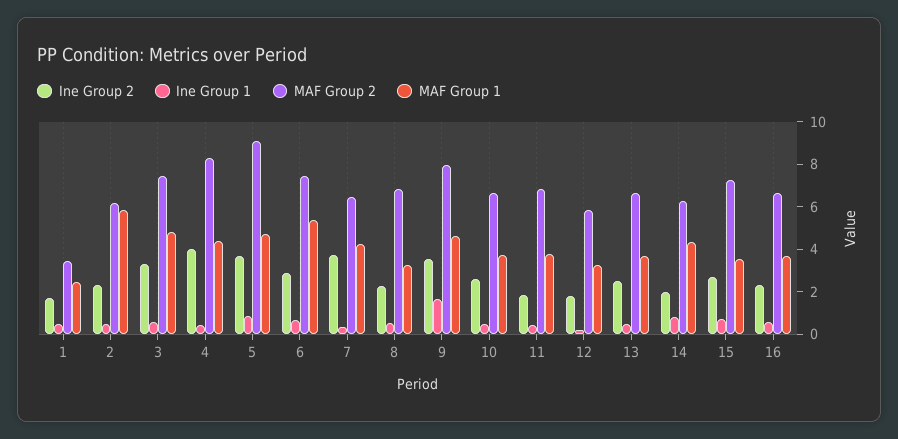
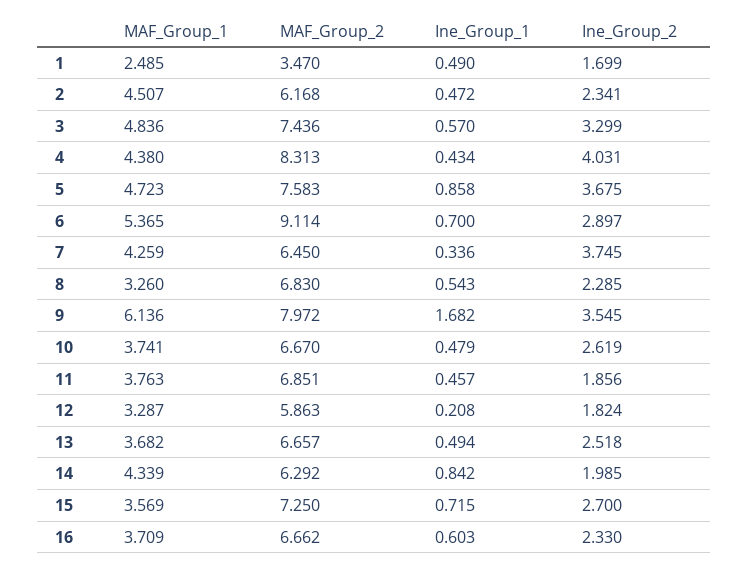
MAF Group 1, 2: 6 -> 4.507
MAF Group 2, 5: 9 -> 7.583
MAF Group 2, 6: 7.5 -> 9.114
MAF Group 1, 9: 4.5 -> 6.136

